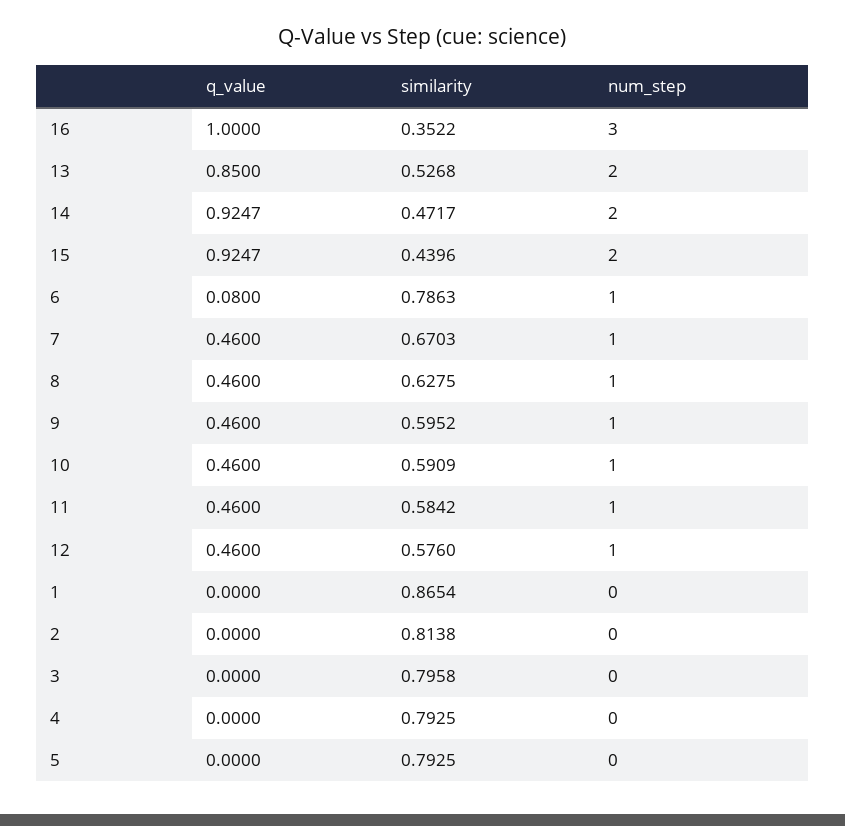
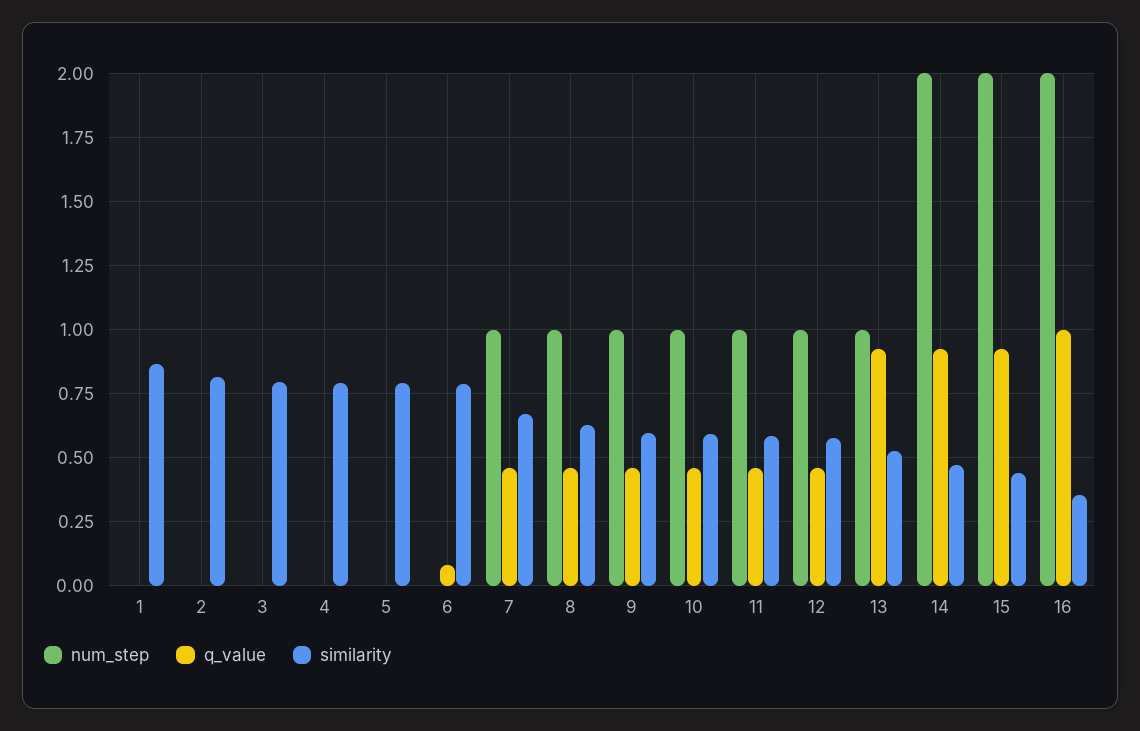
num_step, 16: 3 -> 2
q_value, 13: 0.85 -> 0.925
num_step, 13: 2 -> 1
num_step, 6: 1 -> 0

